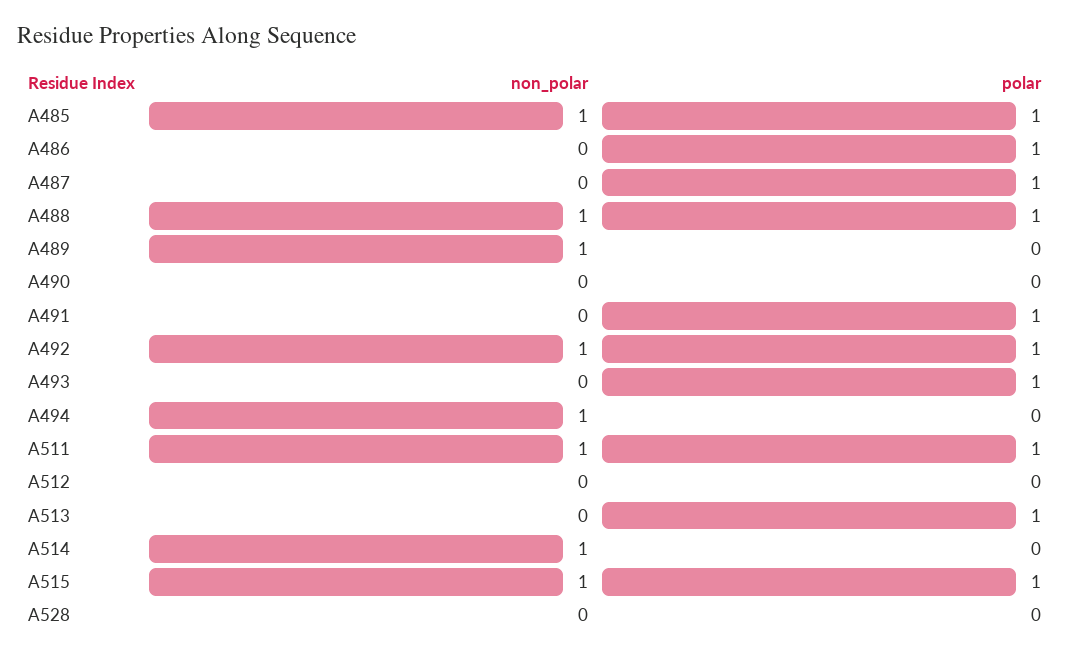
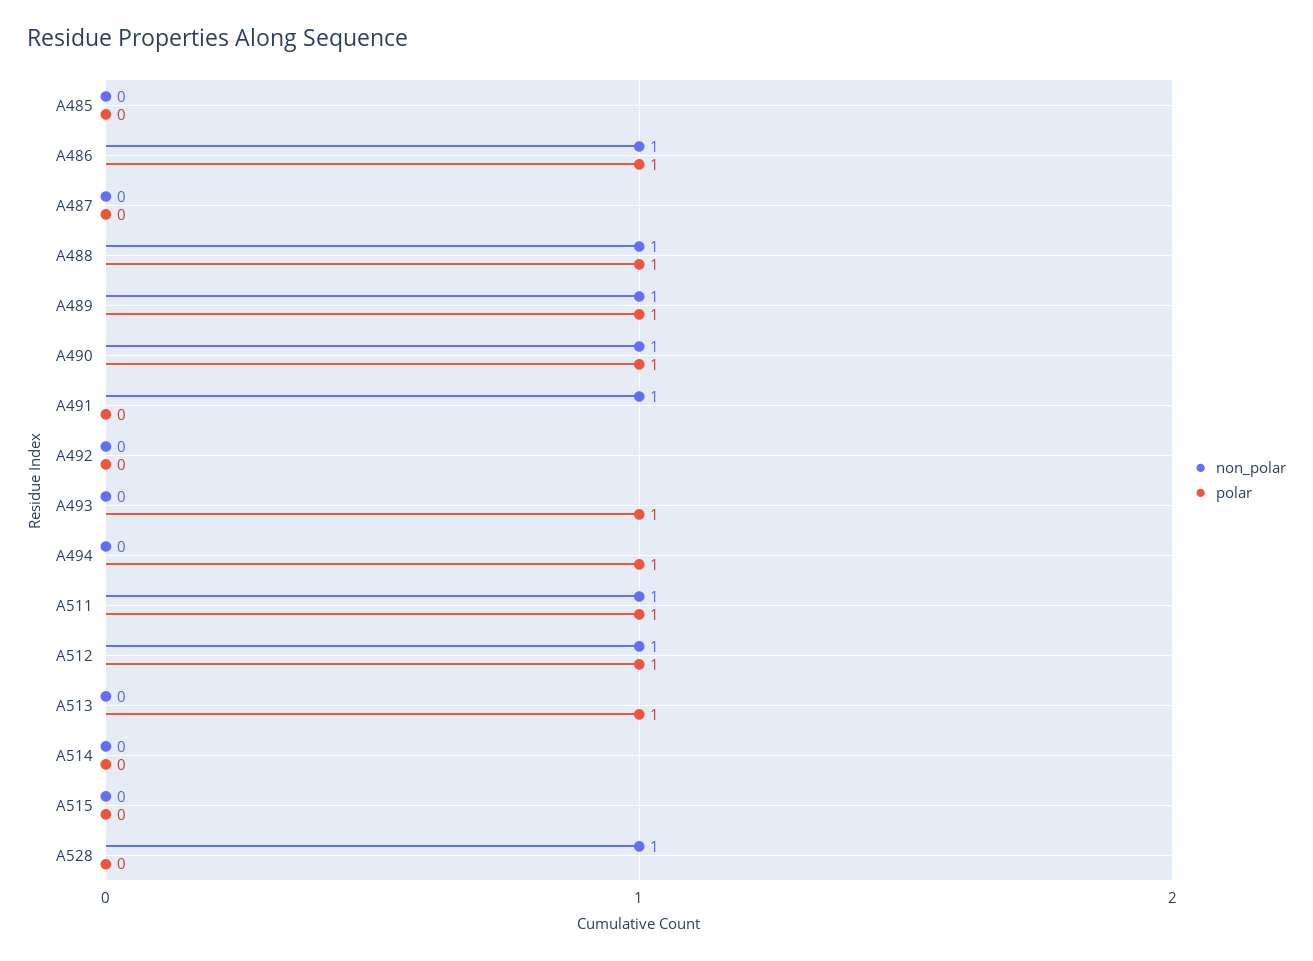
non_polar, A485: 1 -> 0
polar, A485: 1 -> 0
non_polar, A486: 0 -> 1
polar, A487: 1 -> 0
polar, A489: 0 -> 1
non_polar, A490: 0 -> 1
polar, A490: 0 -> 1
non_polar, A491: 0 -> 1
polar, A491: 1 -> 0
non_polar, A492: 1 -> 0
polar, A492: 1 -> 0
non_polar, A494: 1 -> 0
polar, A494: 0 -> 1
non_polar, A512: 0 -> 1
polar, A512: 0 -> 1
non_polar, A514: 1 -> 0
non_polar, A515: 1 -> 0
polar, A515: 1 -> 0
non_polar, A528: 0 -> 1

